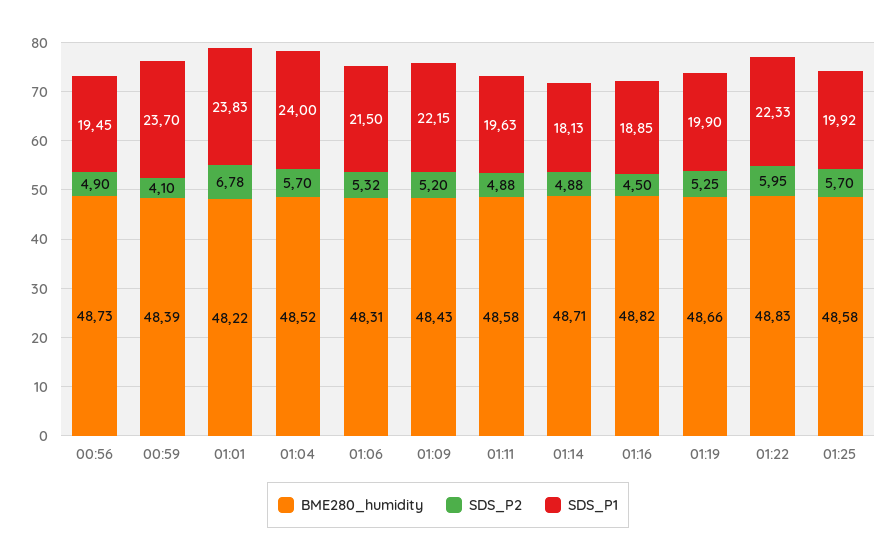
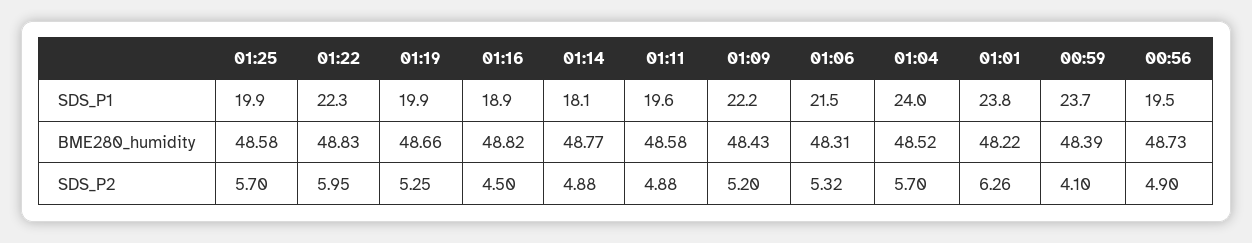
SDS_P2, 01:01: 6.78 -> 6.26
BME280_humidity, 01:14: 48.71 -> 48.77

